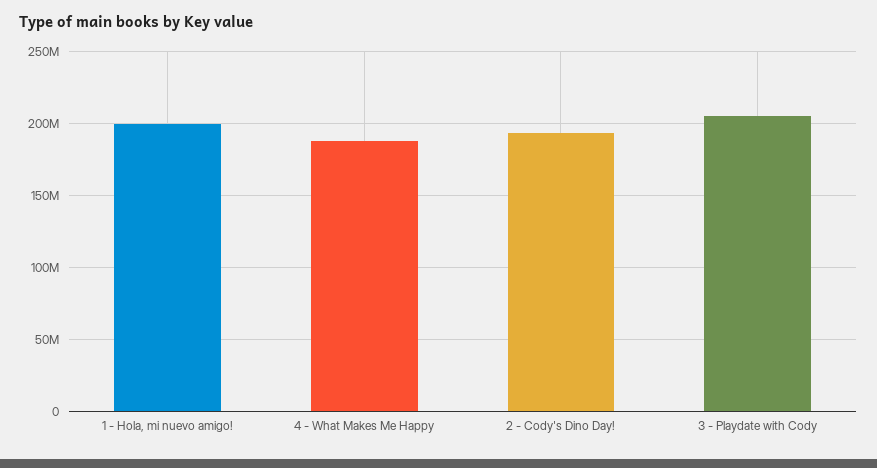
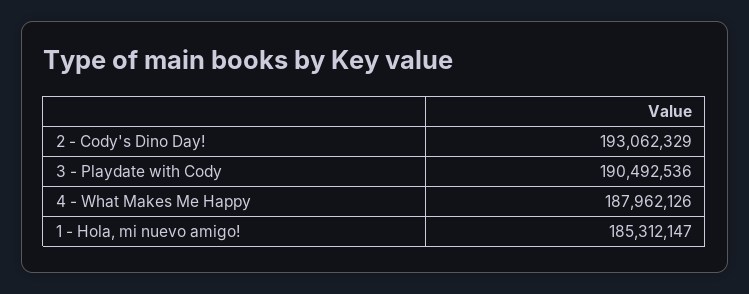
1 - Hola, mi nuevo amigo!: 200000000 -> 185312147
3 - Playdate with Cody: 205000000 -> 190492536

